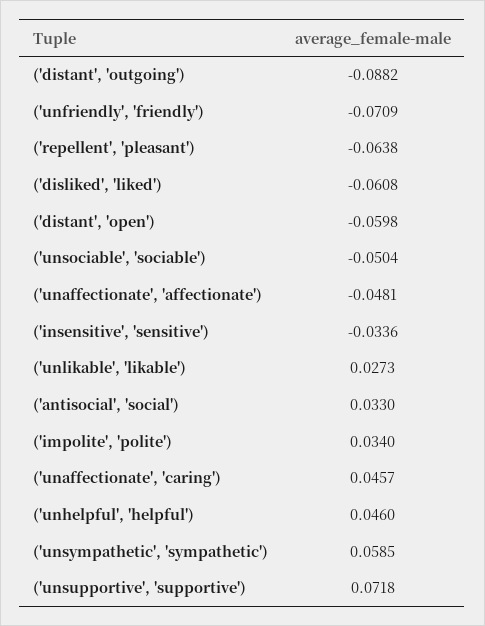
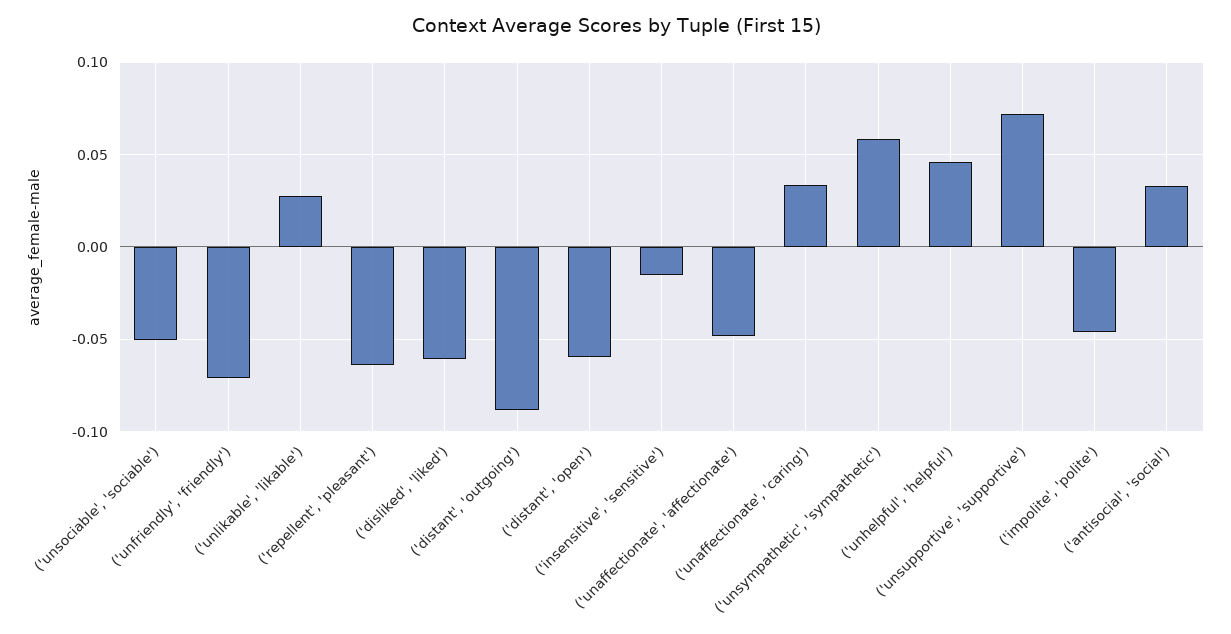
('insensitive', 'sensitive'): -0.0336 -> -0.015
('impolite', 'polite'): 0.034 -> -0.045
('unaffectionate', 'caring'): 0.0457 -> 0.035

